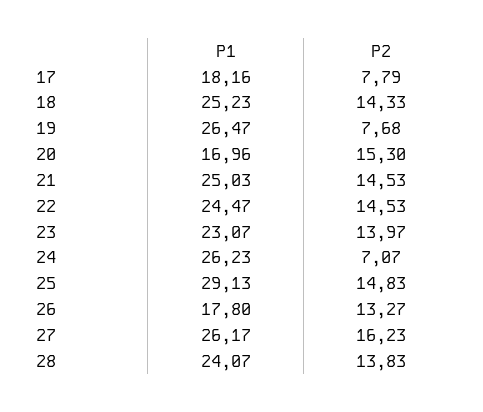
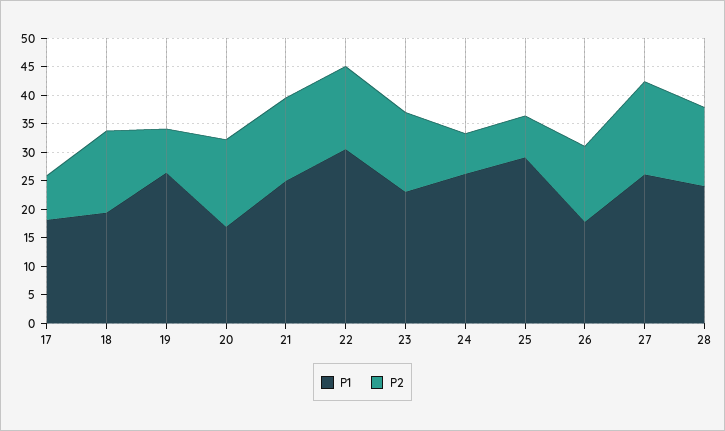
P1, 18: 25.23 -> 20
P1, 22: 24.47 -> 30
P2, 25: 14.83 -> 7.5

